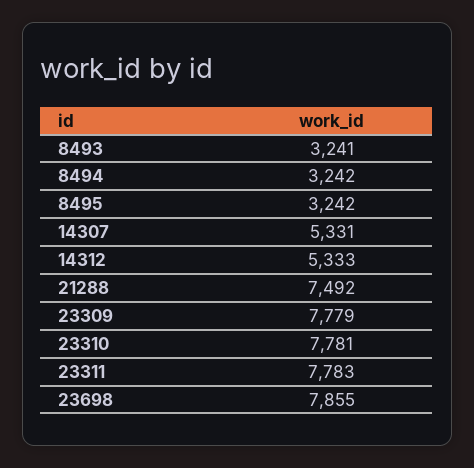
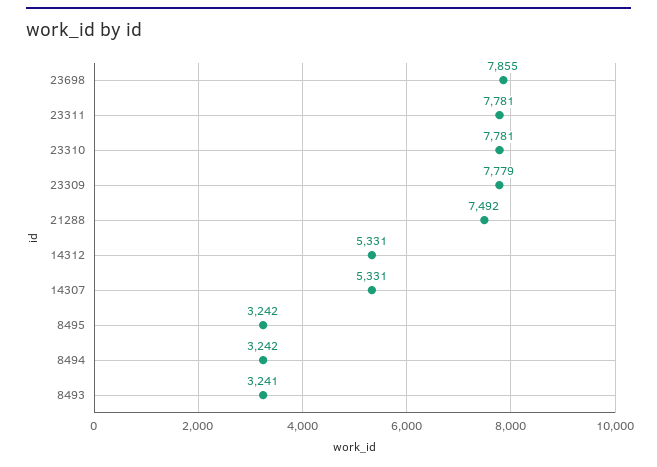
14312: 5333 -> 5331
23311: 7783 -> 7781

